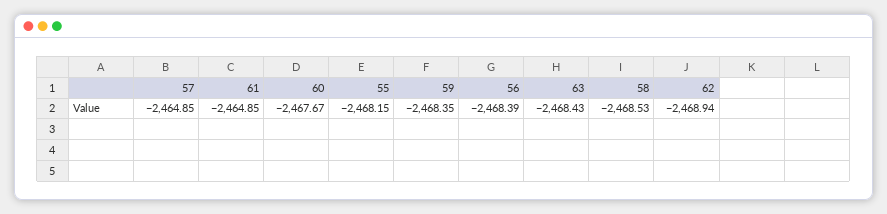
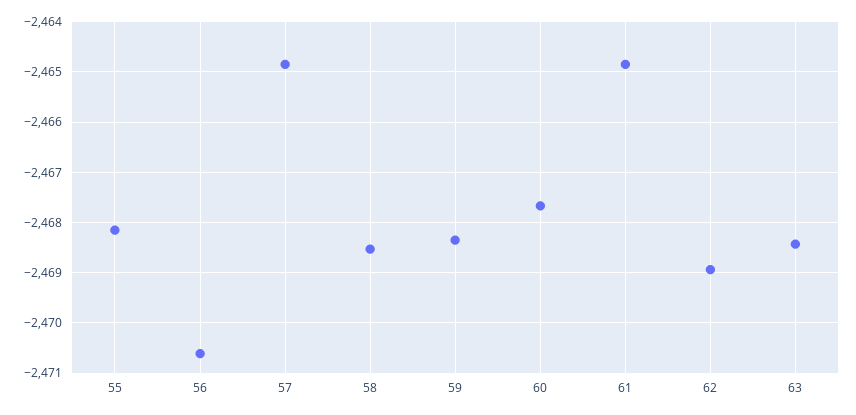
56: -2468.39 -> -2470.6

